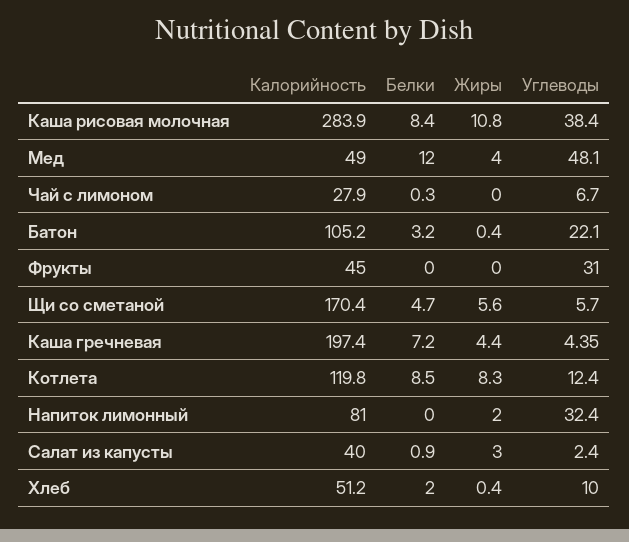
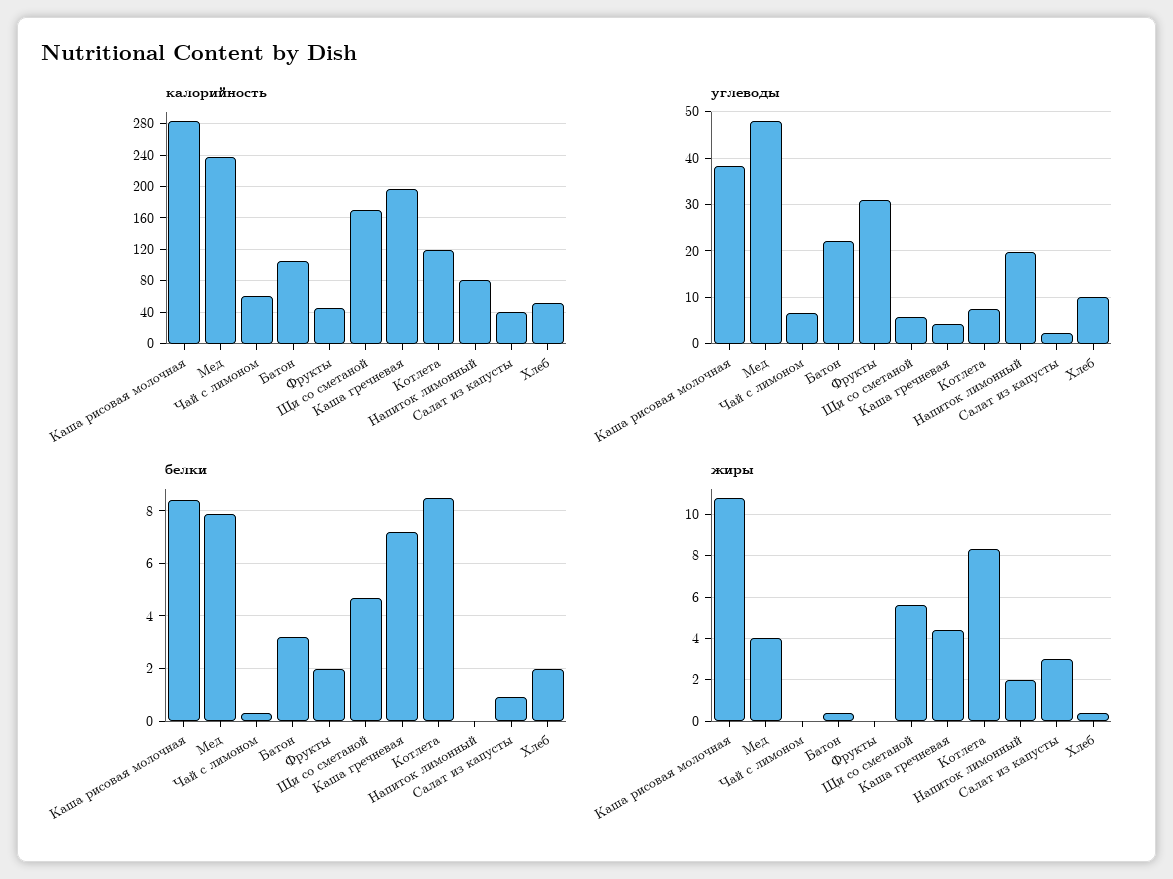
Калорийность, Мед: 49 -> 240
Белки, Мед: 12 -> 8
Калорийность, Чай с лимоном: 27.9 -> 60
Белки, Фрукты: 0 -> 2
Углеводы, Котлета: 12.4 -> 8
Углеводы, Напиток лимонный: 32.4 -> 20

